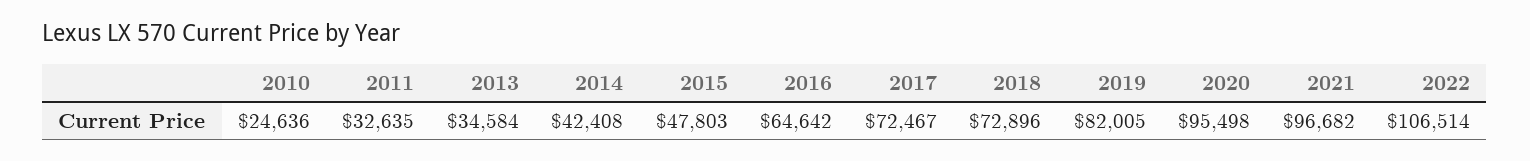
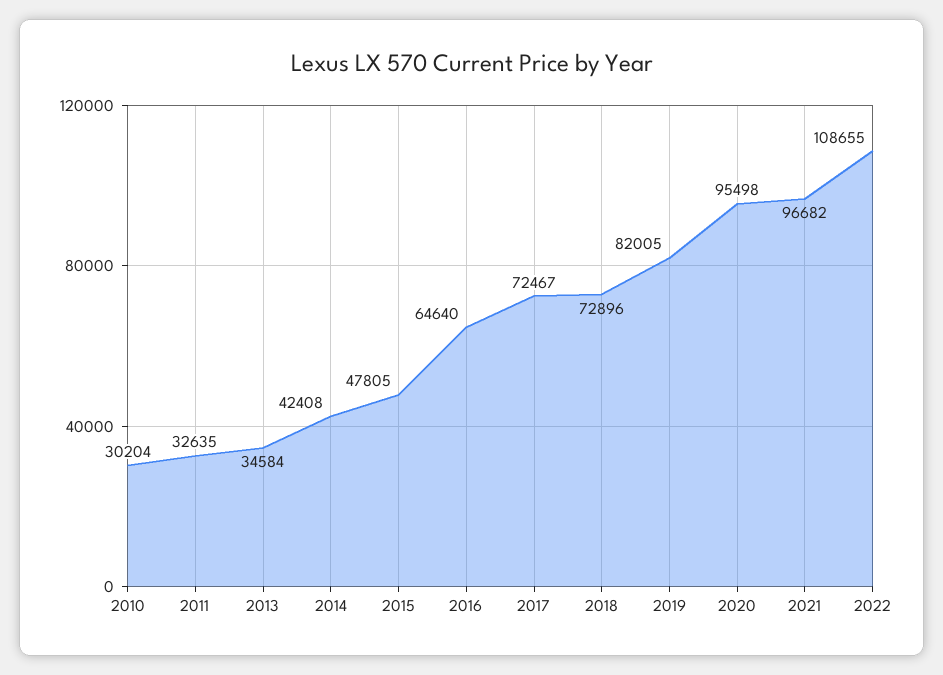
2010: 24636 -> 30204
2015: 47803 -> 47805
2016: 64642 -> 64640
2022: 106514 -> 108655

